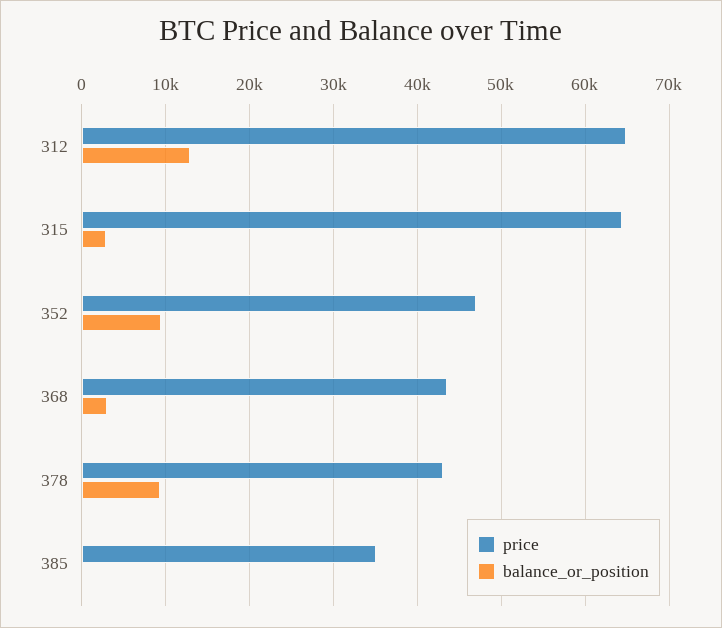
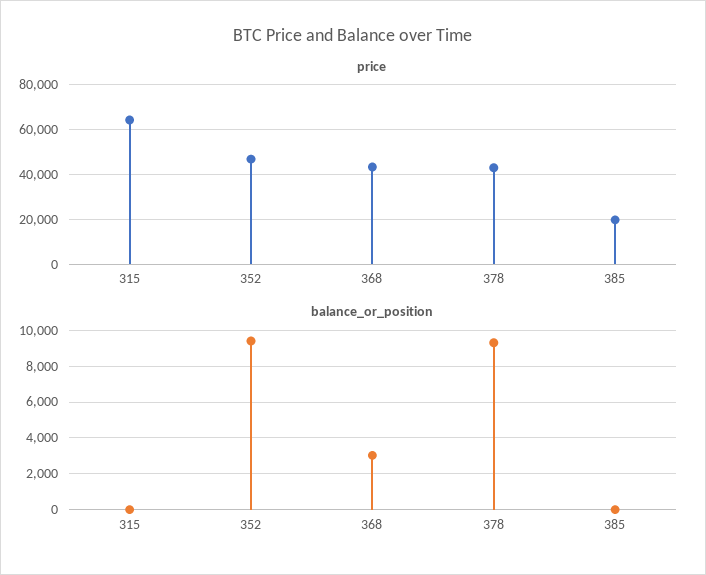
price, 312: 65000 -> none
balance_or_position, 312: 13000 -> none
balance_or_position, 315: 3000 -> 0
price, 385: 35000 -> 20000

